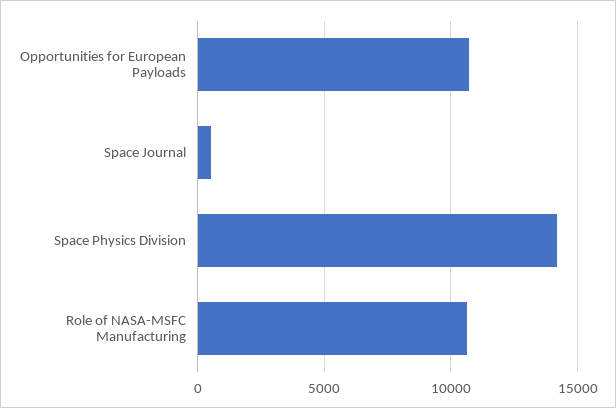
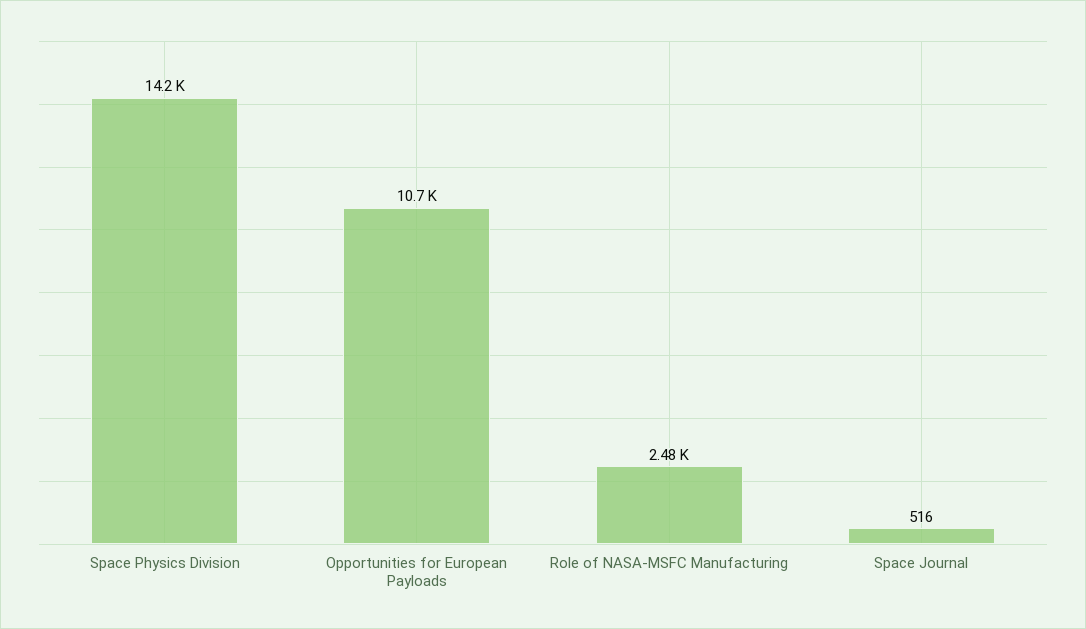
Role of NASA-MSFC Manufacturing: 10500 -> 2480

